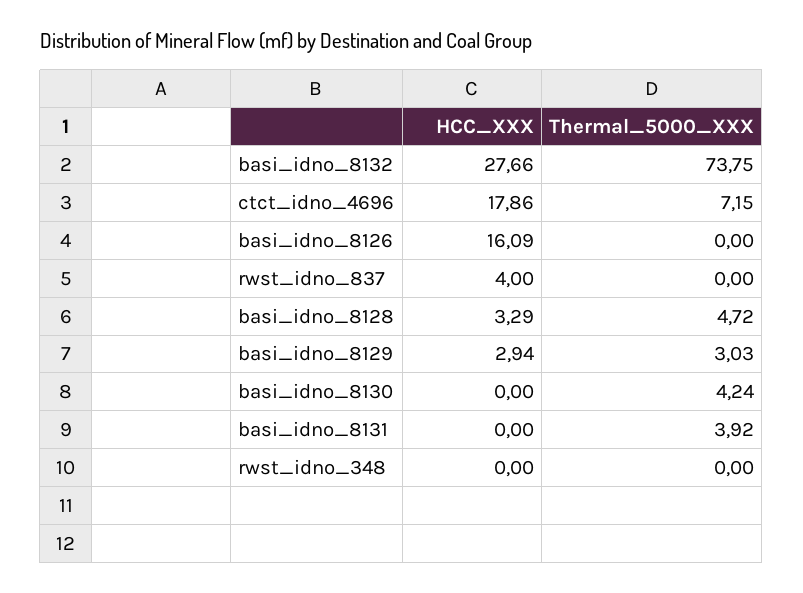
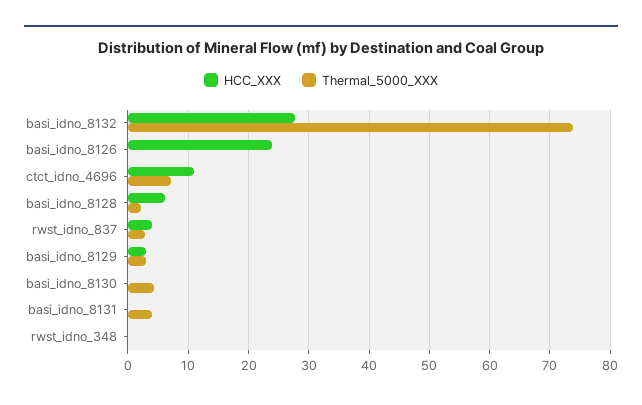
HCC_XXX, ctct_idno_4696: 17.86 -> 11
HCC_XXX, basi_idno_8126: 16.09 -> 24
Thermal_5000_XXX, rwst_idno_837: 0 -> 3
HCC_XXX, basi_idno_8128: 3.29 -> 6
Thermal_5000_XXX, basi_idno_8128: 4.72 -> 2

